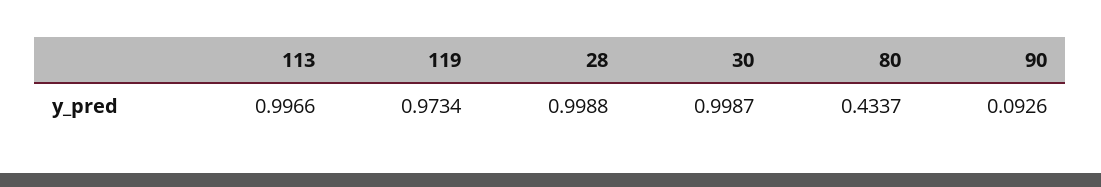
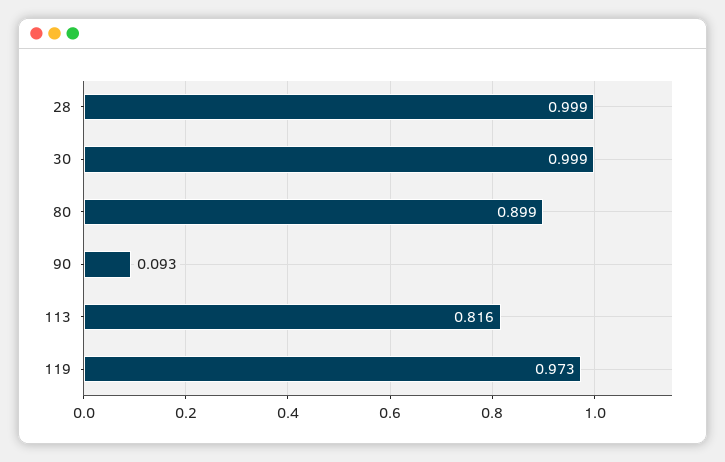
113: 0.9966 -> 0.816
80: 0.4337 -> 0.899

